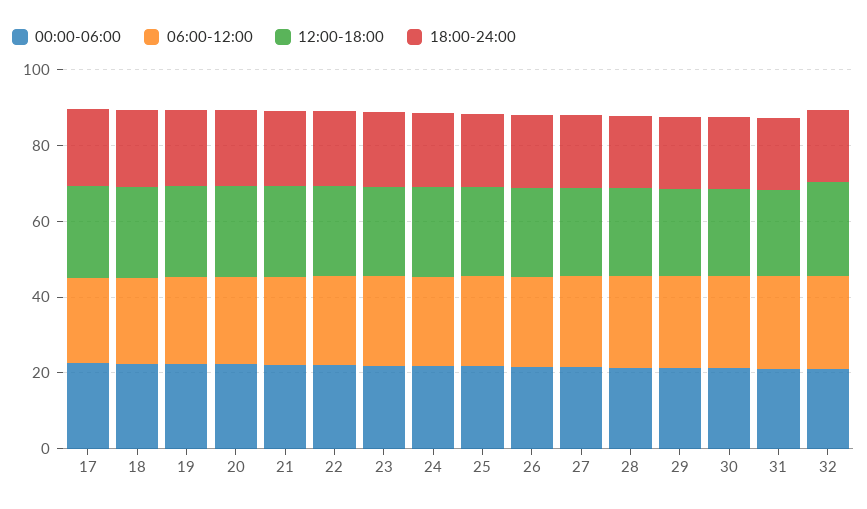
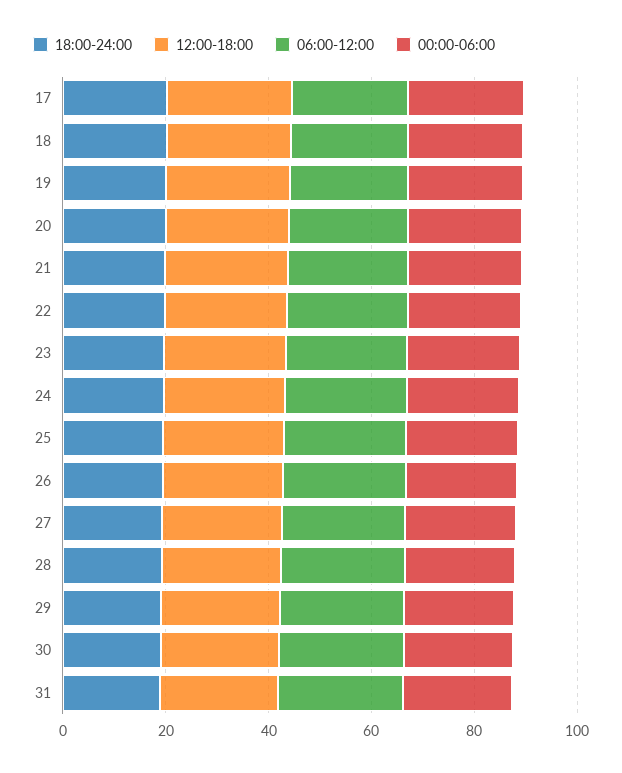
00:00-06:00, 32: 20 -> none
06:00-12:00, 32: 25 -> none
12:00-18:00, 32: 25 -> none
18:00-24:00, 32: 20 -> none

